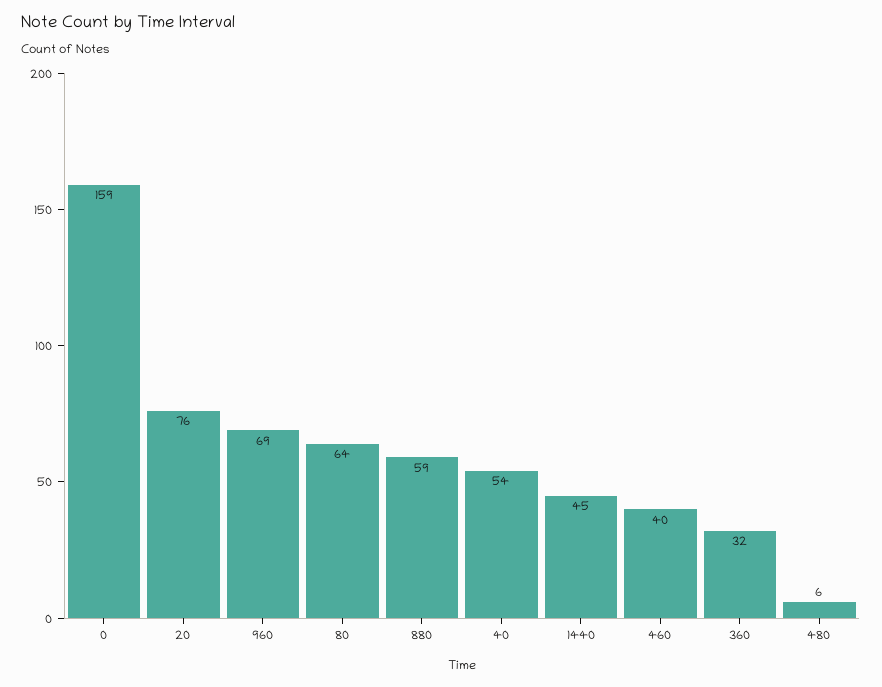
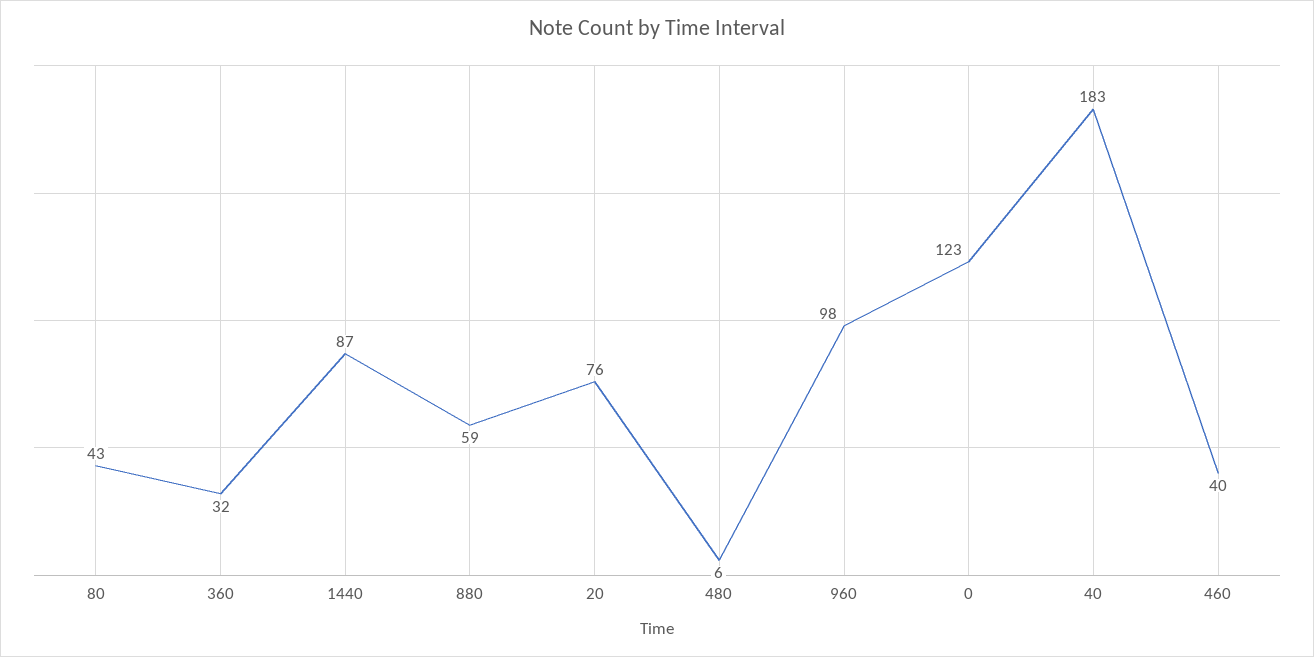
0: 159 -> 123
960: 69 -> 98
80: 64 -> 43
40: 54 -> 183
1440: 45 -> 87

